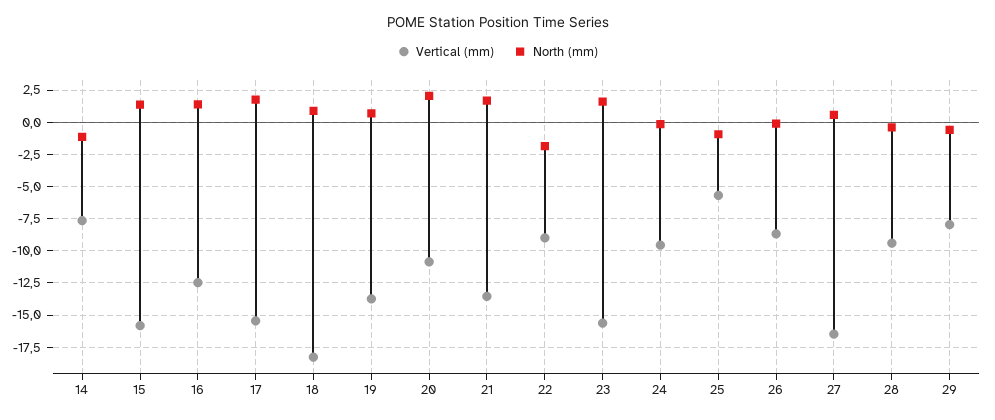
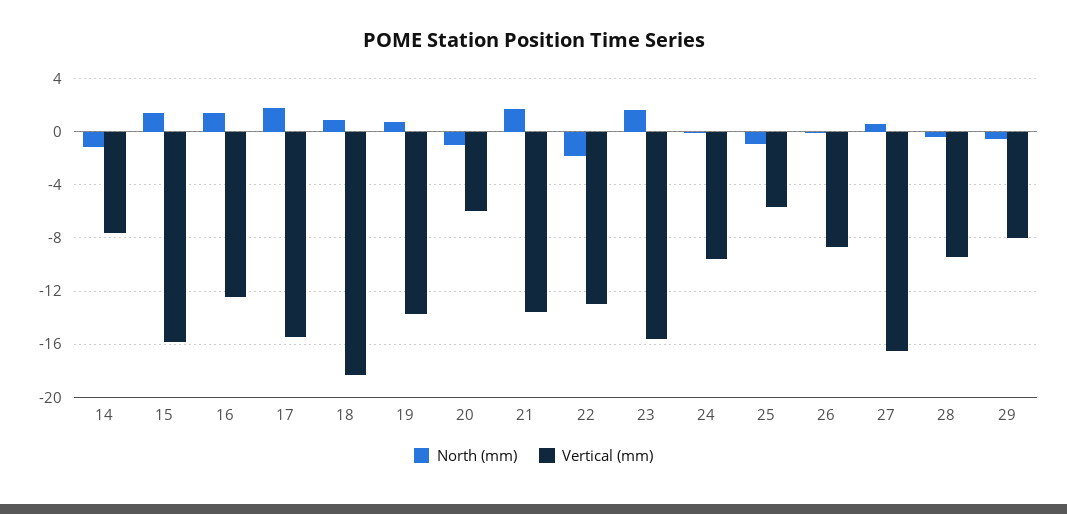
Vertical (mm), 20: -11 -> -6
North (mm), 20: 2 -> -1
Vertical (mm), 22: -9 -> -13

